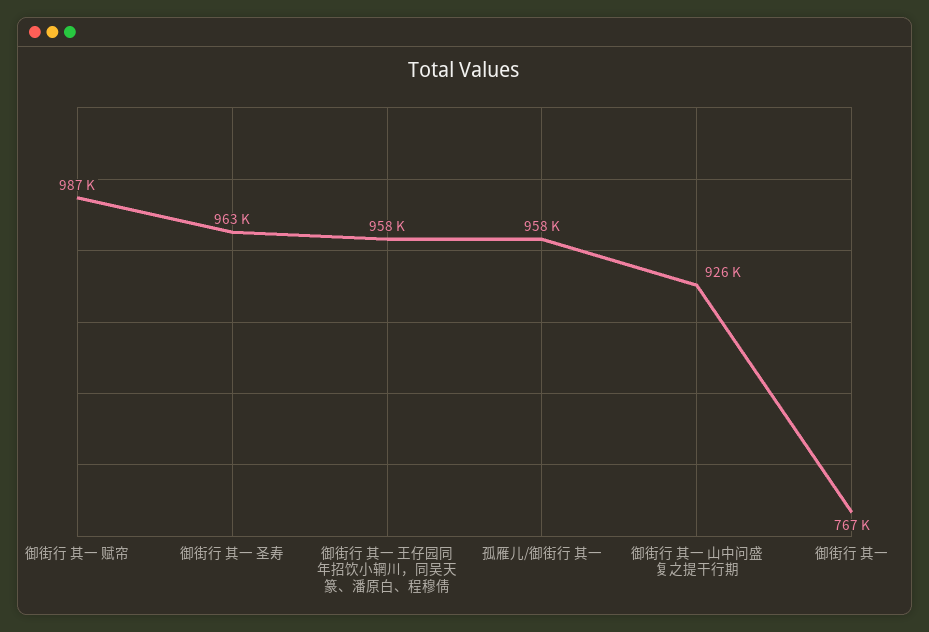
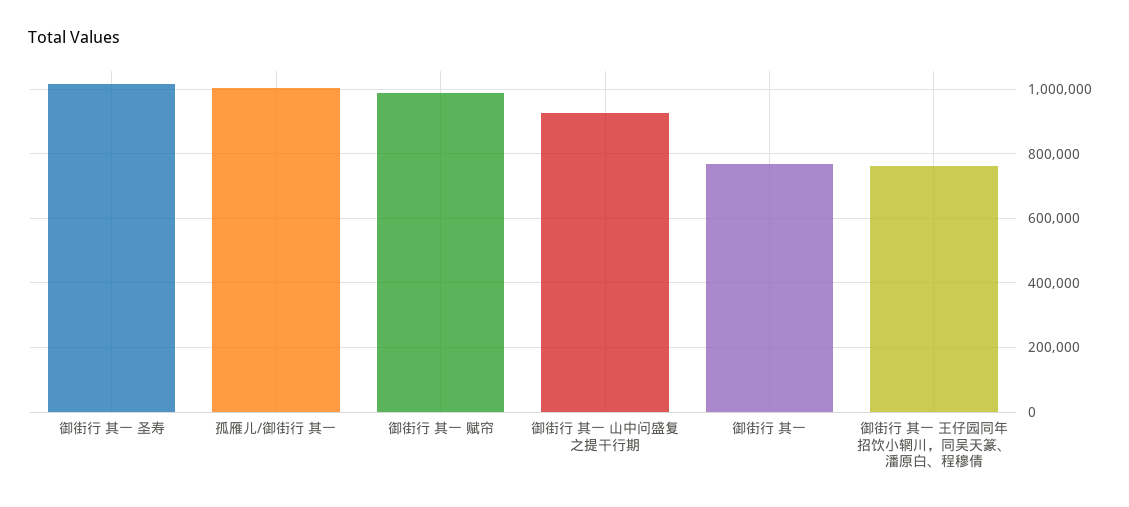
御街行 其一 圣寿: 963000 -> 1020000
御街行 其一 王仔园同年招饮小辋川，同吴天篆、潘原白、程穆倩: 958000 -> 760000
孤雁儿/御街行 其一: 958000 -> 1000000

